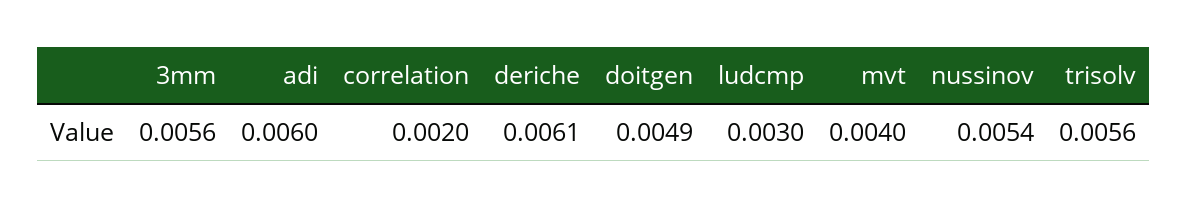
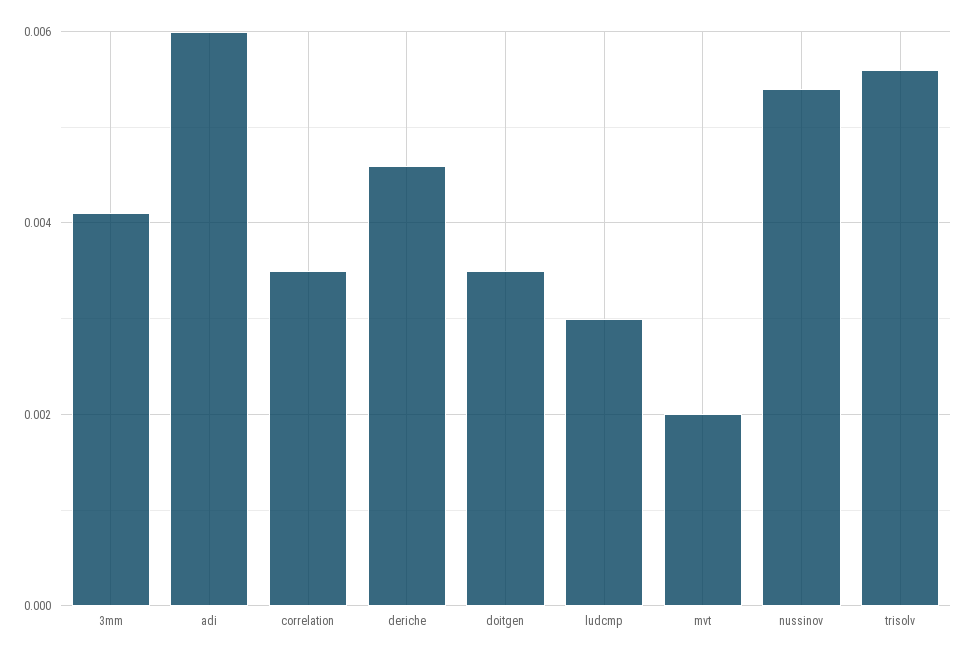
3mm: 0.0056 -> 0.004
correlation: 0.002 -> 0.0035
deriche: 0.0061 -> 0.0045
doitgen: 0.0049 -> 0.0035
mvt: 0.004 -> 0.002

